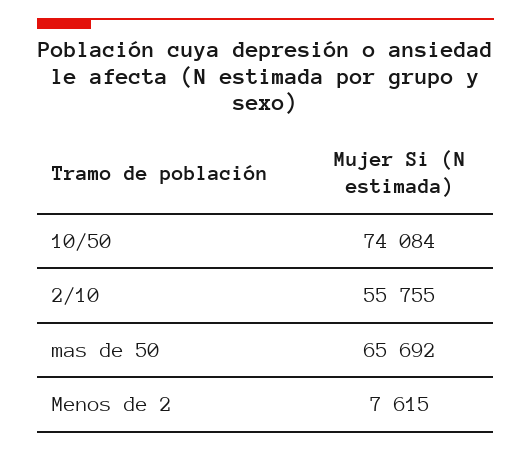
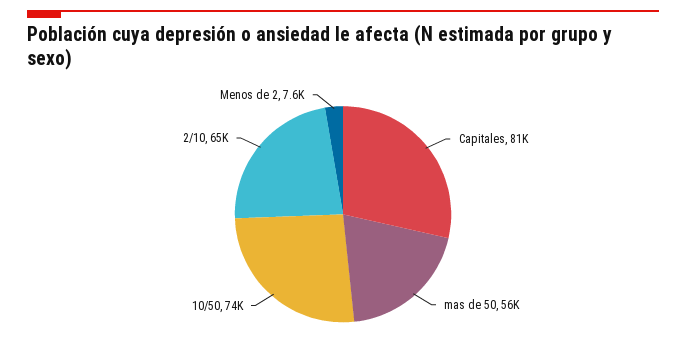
2/10: 55755 -> 65000
mas de 50: 65692 -> 56000
Capitales: none -> 81000

